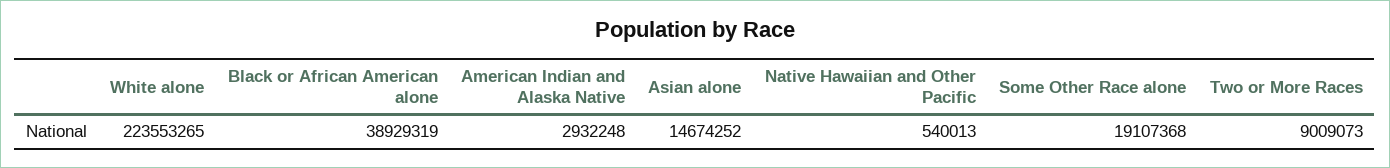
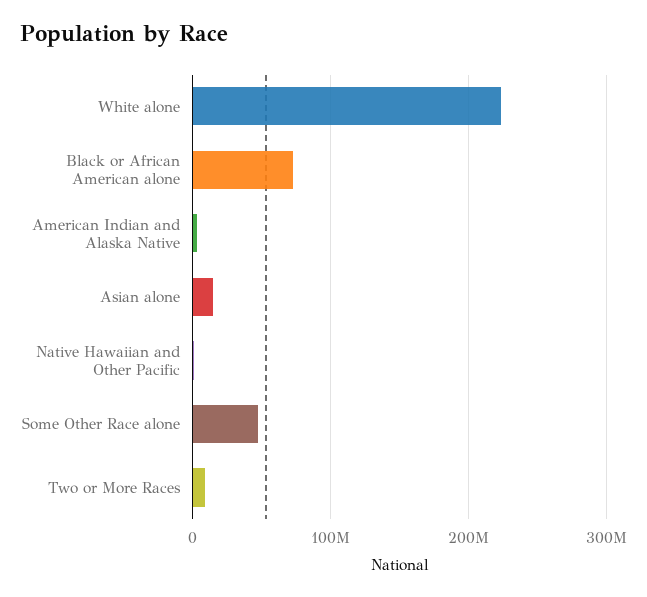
Black or African American alone: 38929319 -> 70000000
Some Other Race alone: 19107368 -> 50000000

